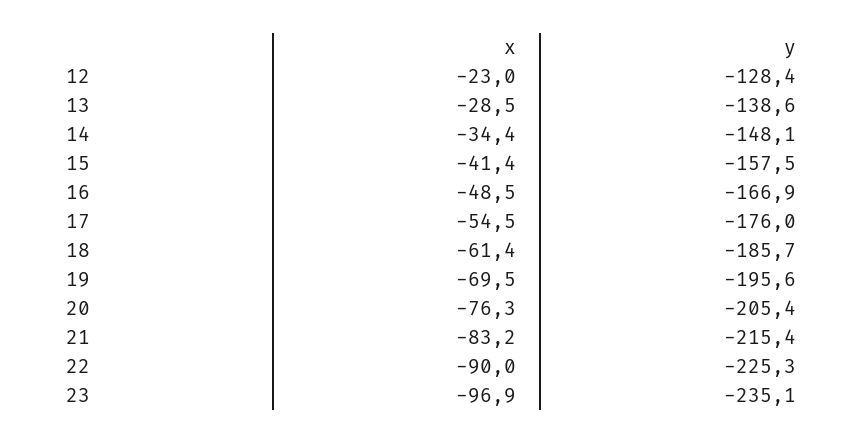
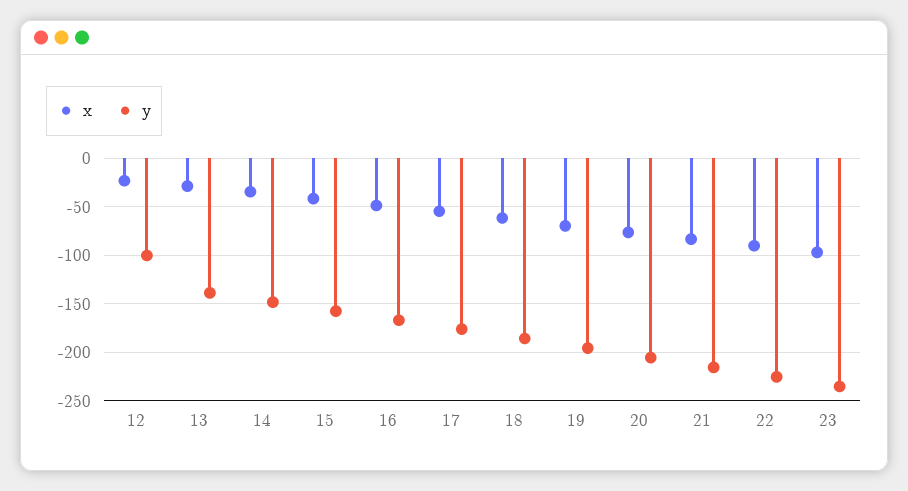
y, 12: -128.4 -> -100

